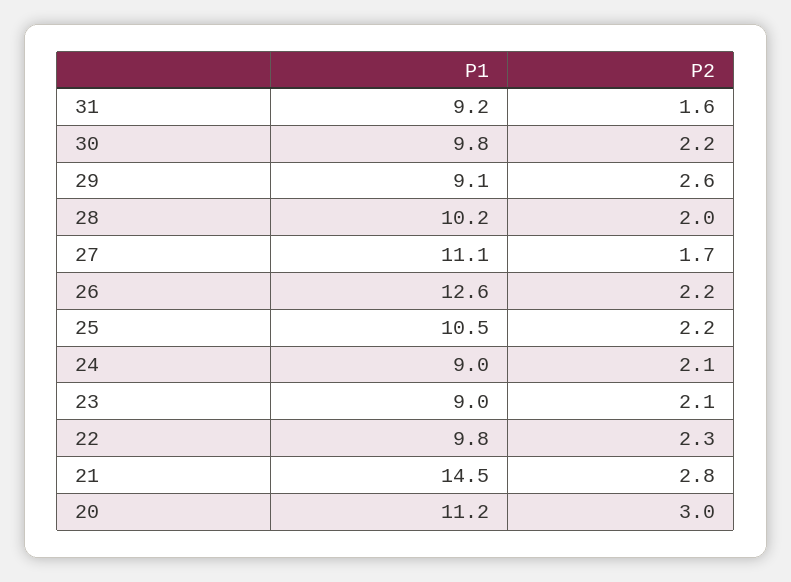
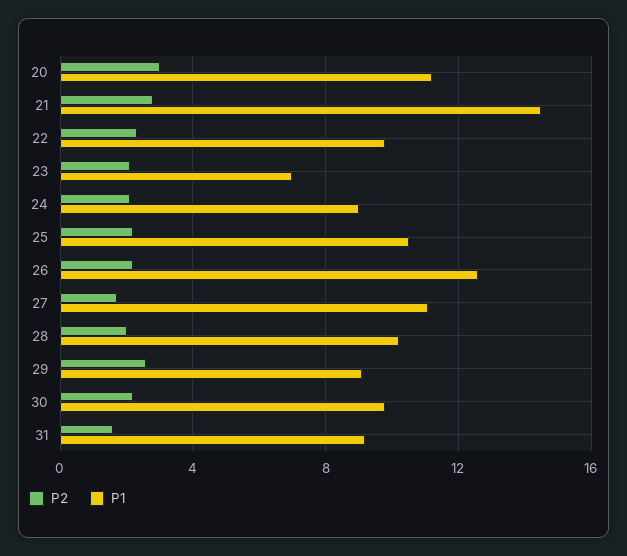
P1, 23: 9 -> 7

